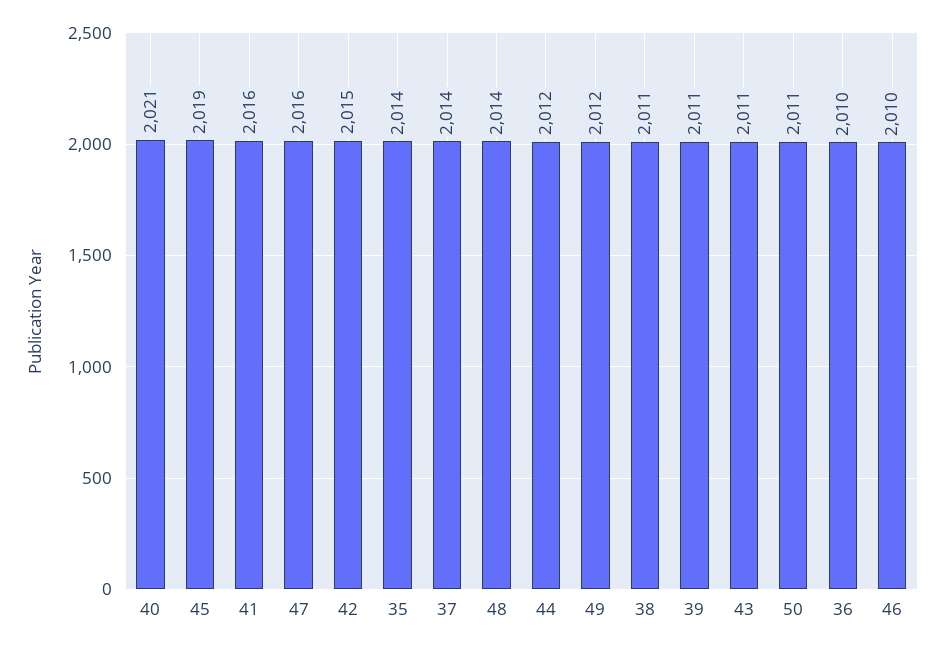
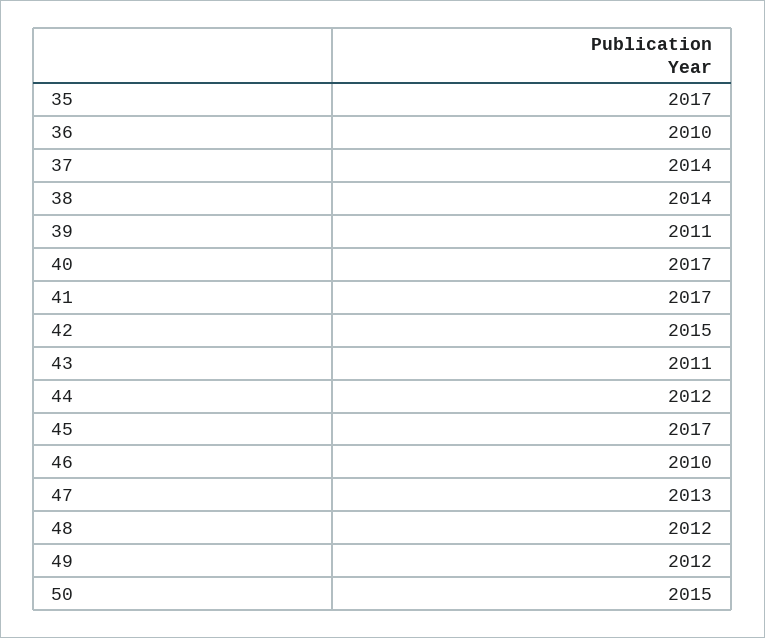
40: 2021 -> 2017
45: 2019 -> 2017
41: 2016 -> 2017
47: 2016 -> 2013
35: 2014 -> 2017
48: 2014 -> 2012
38: 2011 -> 2014
50: 2011 -> 2015

